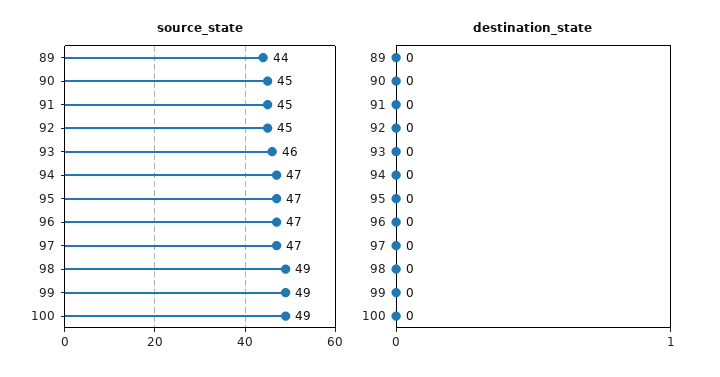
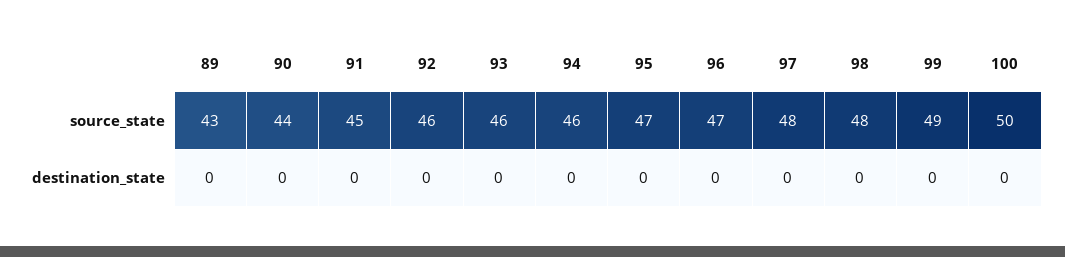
source_state, 89: 44 -> 43
source_state, 90: 45 -> 44
source_state, 92: 45 -> 46
source_state, 94: 47 -> 46
source_state, 97: 47 -> 48
source_state, 98: 49 -> 48
source_state, 100: 49 -> 50

